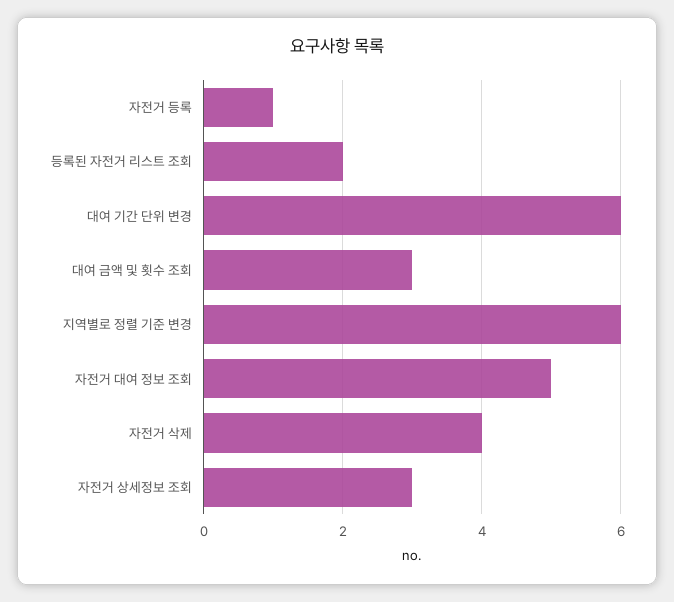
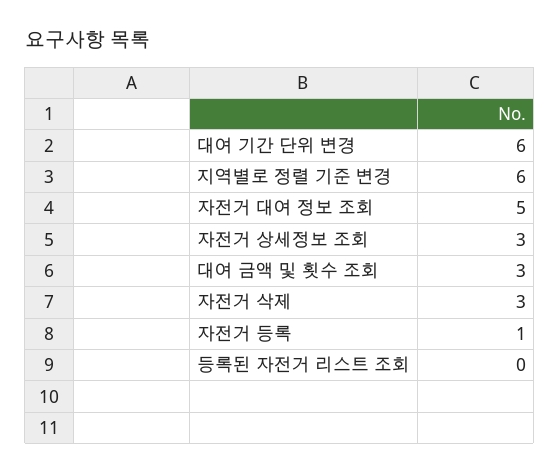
등록된 자전거 리스트 조회: 2 -> 0
자전거 삭제: 4 -> 3

